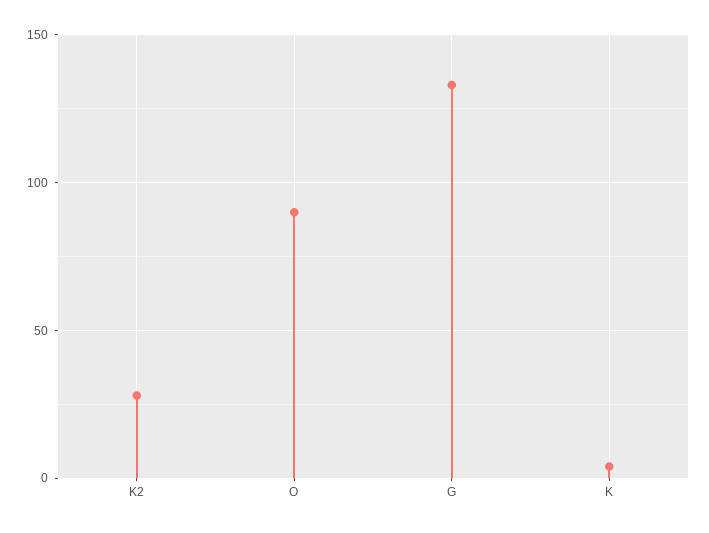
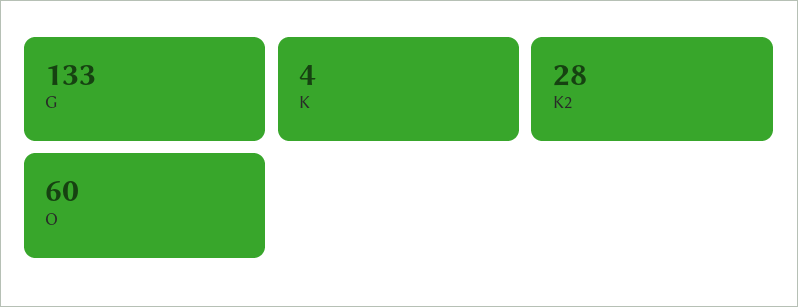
O: 90 -> 60

